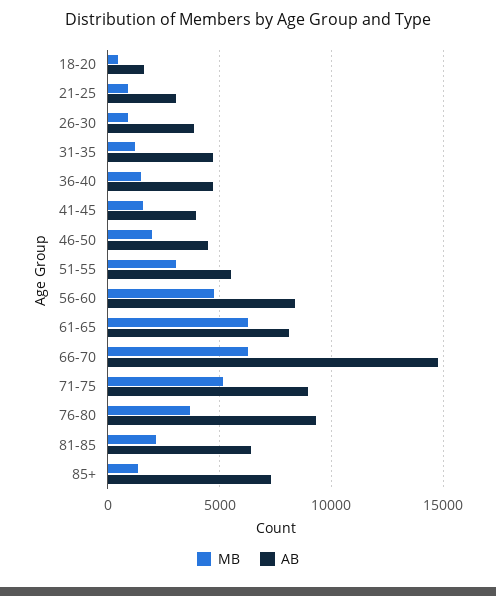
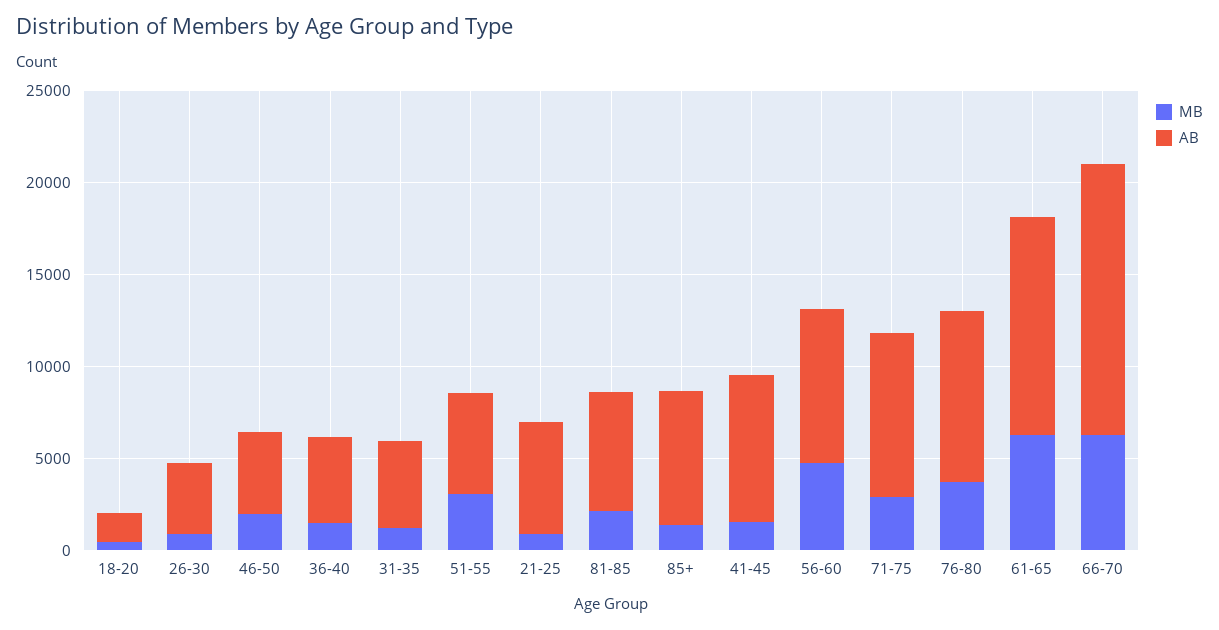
AB, 21-25: 3000 -> 6000
AB, 41-45: 4000 -> 8000
AB, 61-65: 8000 -> 12000
MB, 71-75: 5000 -> 3000

